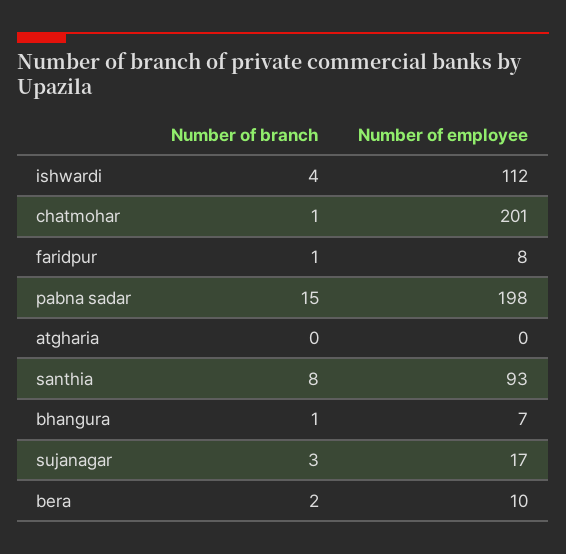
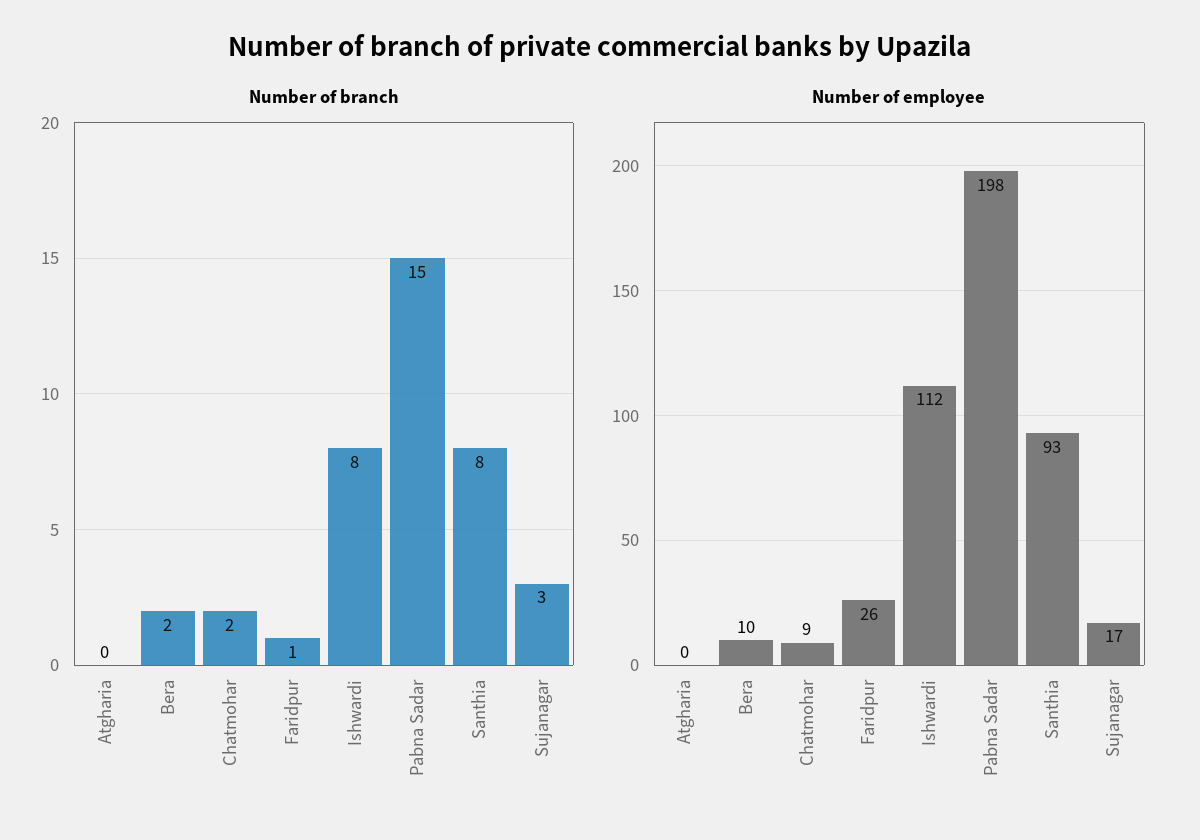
Number of branch, ishwardi: 4 -> 8
Number of branch, chatmohar: 1 -> 2
Number of employee, chatmohar: 201 -> 9
Number of employee, faridpur: 8 -> 26
Number of branch, bhangura: 1 -> none
Number of employee, bhangura: 7 -> none

